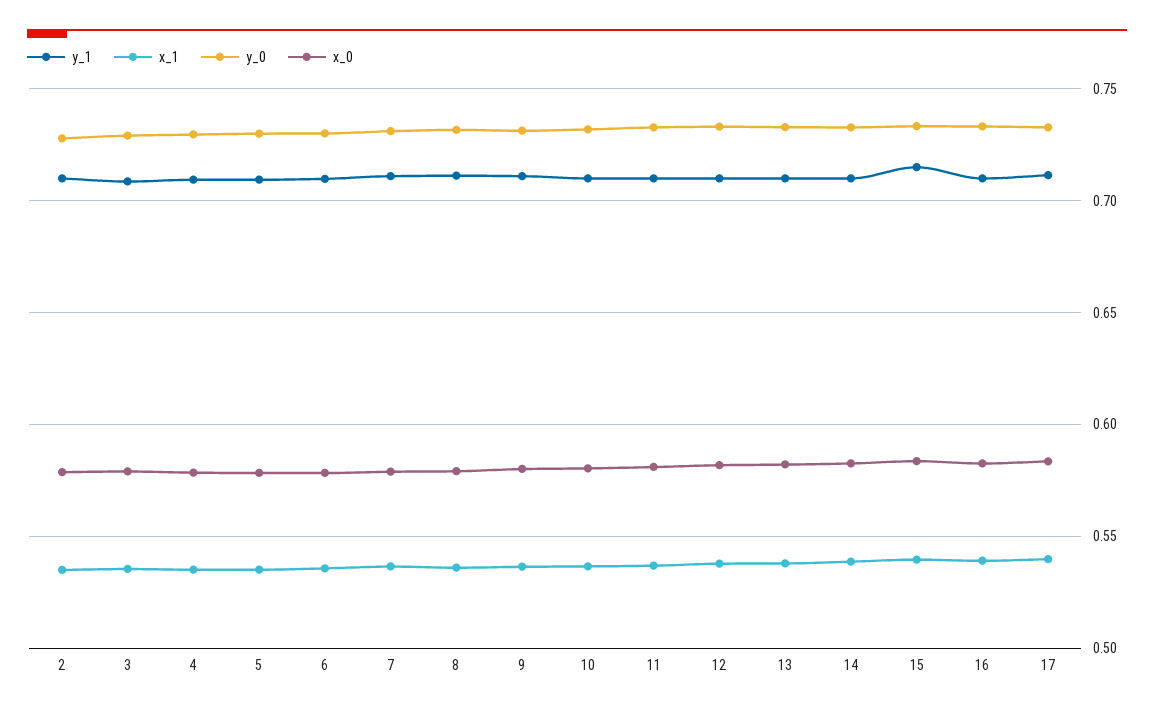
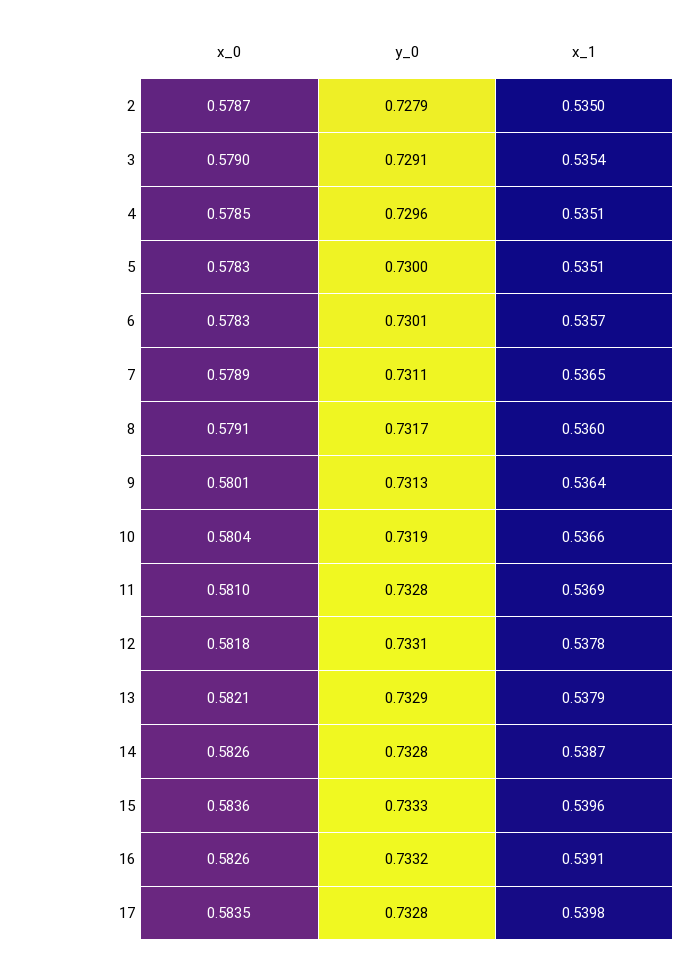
y_1, 2: 0.71 -> none
y_1, 3: 0.71 -> none
y_1, 4: 0.71 -> none
y_1, 5: 0.71 -> none
y_1, 6: 0.71 -> none
y_1, 7: 0.71 -> none
y_1, 8: 0.71 -> none
y_1, 9: 0.71 -> none
y_1, 10: 0.71 -> none
y_1, 11: 0.71 -> none
y_1, 12: 0.71 -> none
y_1, 13: 0.71 -> none
y_1, 14: 0.71 -> none
y_1, 15: 0.715 -> none
y_1, 16: 0.71 -> none
y_1, 17: 0.71 -> none

